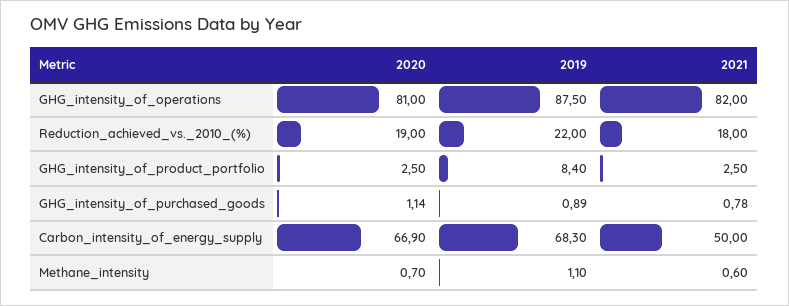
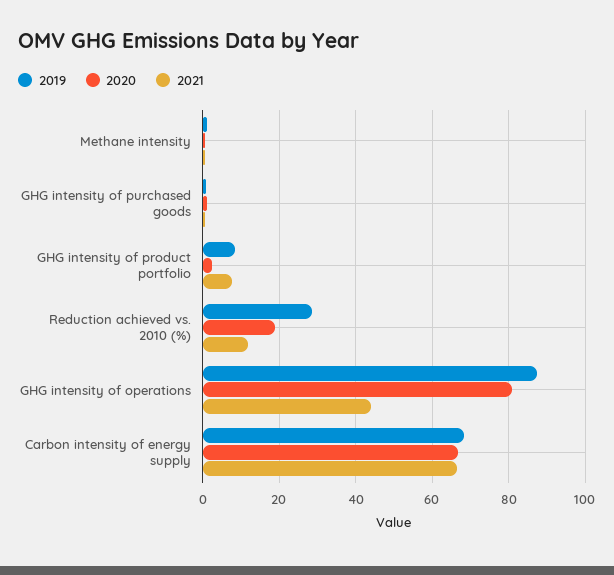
2021, GHG_intensity_of_operations: 82 -> 44
2019, Reduction_achieved_vs._2010_(%): 22 -> 28
2021, Reduction_achieved_vs._2010_(%): 18 -> 12
2021, GHG_intensity_of_product_portfolio: 2.5 -> 8
2021, Carbon_intensity_of_energy_supply: 50 -> 66

